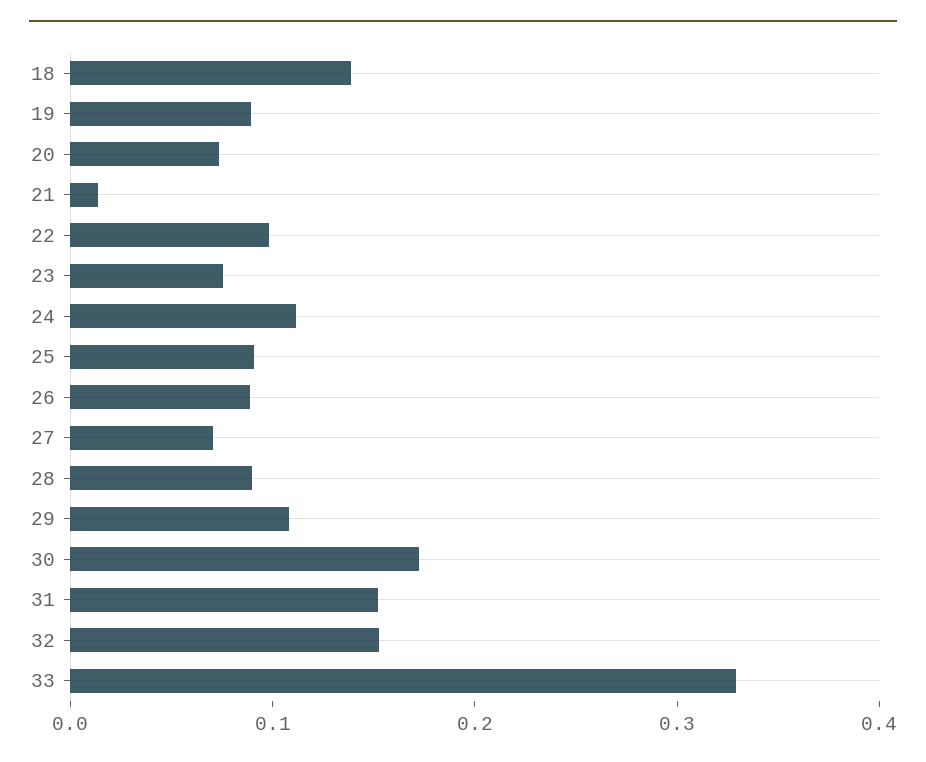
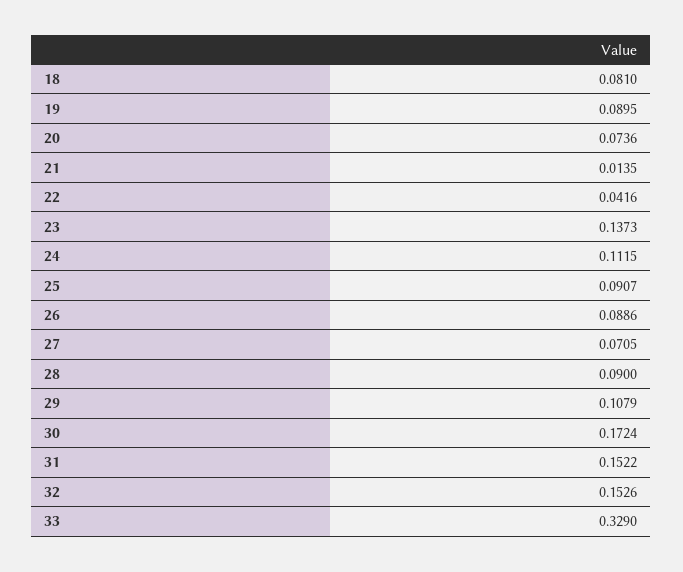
18: 0.14 -> 0.081
22: 0.1 -> 0.0416
23: 0.08 -> 0.1373

